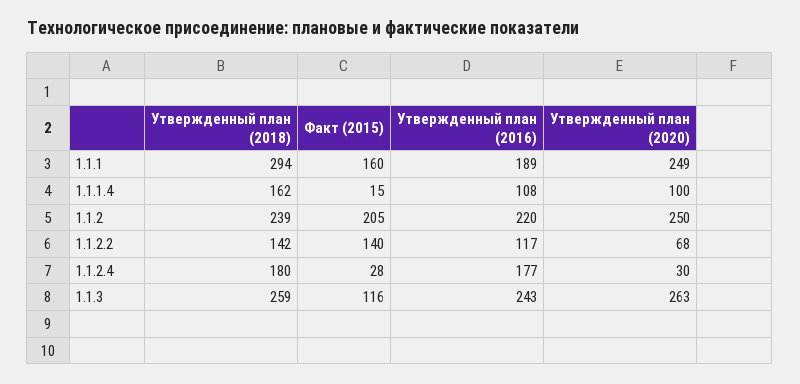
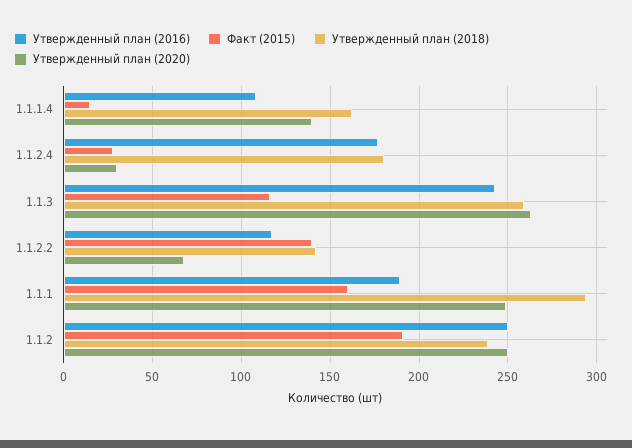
Утвержденный план (2020), 1.1.1.4: 100 -> 140
Факт (2015), 1.1.2: 205 -> 190
Утвержденный план (2016), 1.1.2: 220 -> 250

